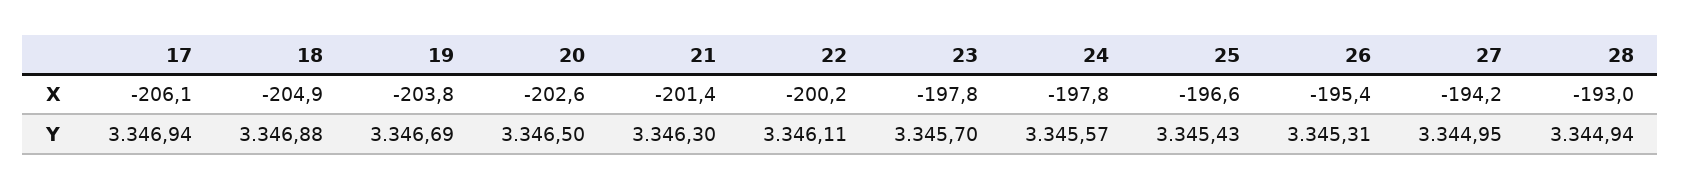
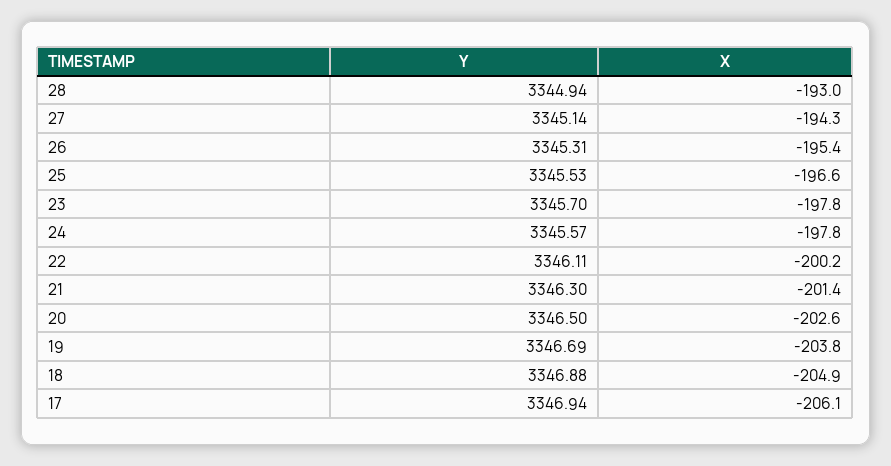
27, X: -194.2 -> -194.3
25, Y: 3345.43 -> 3345.53
27, Y: 3344.95 -> 3345.14

